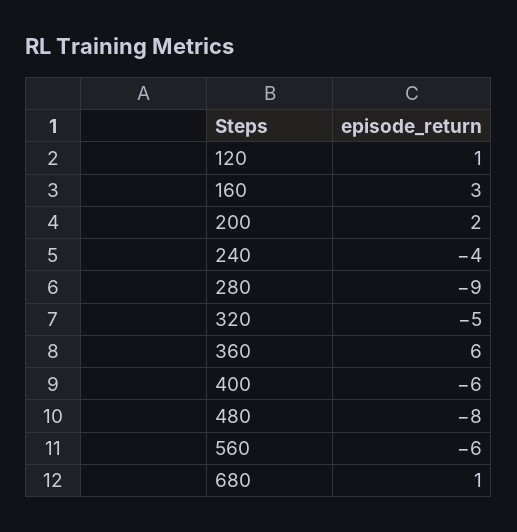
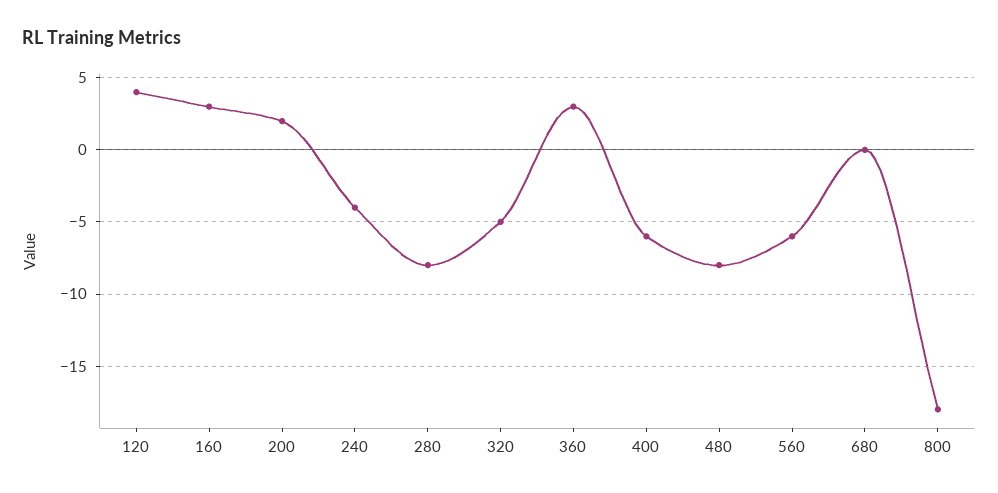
120: 1 -> 4
280: -9 -> -8
360: 6 -> 3
680: 1 -> 0
800: none -> -18

